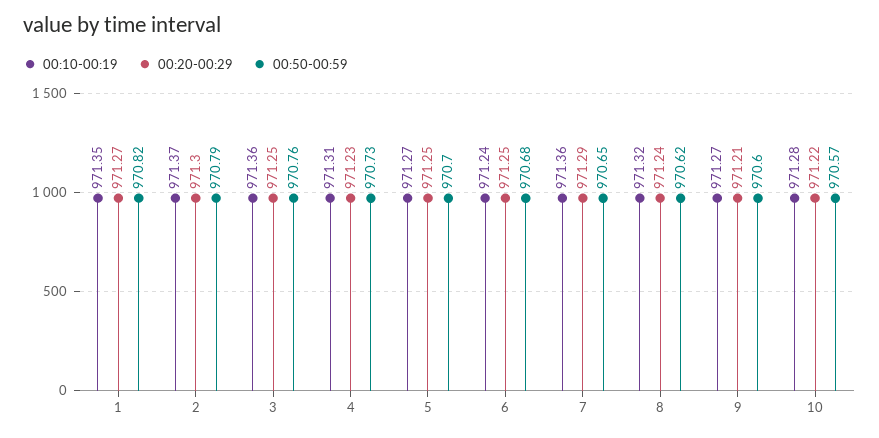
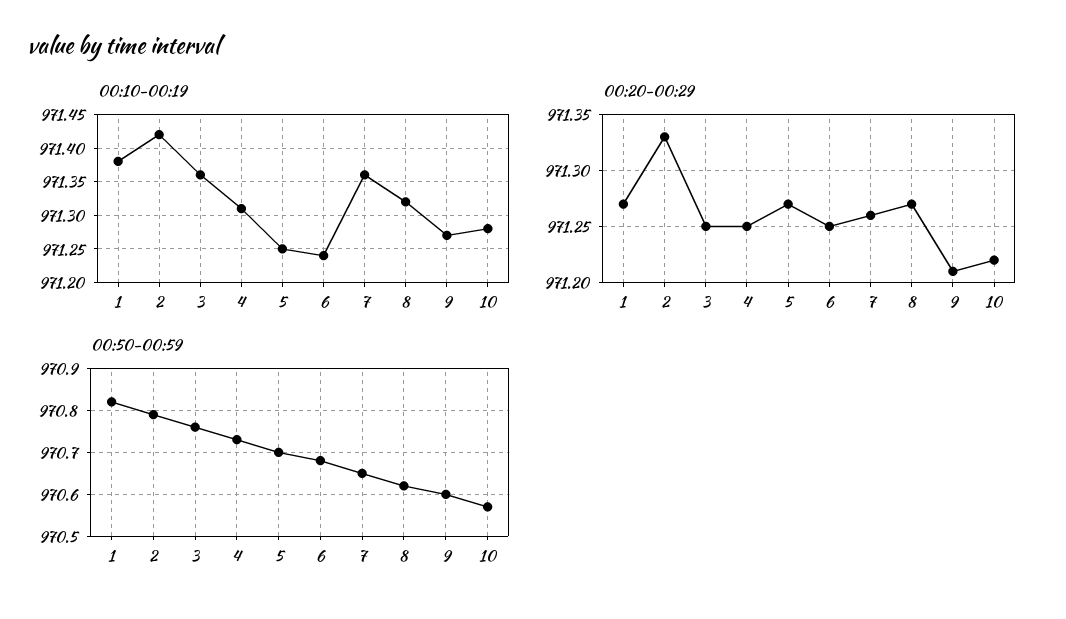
00:10-00:19, 1: 971.35 -> 971.38
00:10-00:19, 2: 971.37 -> 971.42
00:20-00:29, 2: 971.3 -> 971.33
00:20-00:29, 4: 971.23 -> 971.25
00:10-00:19, 5: 971.27 -> 971.25
00:20-00:29, 5: 971.25 -> 971.27
00:20-00:29, 7: 971.29 -> 971.26
00:20-00:29, 8: 971.24 -> 971.27

